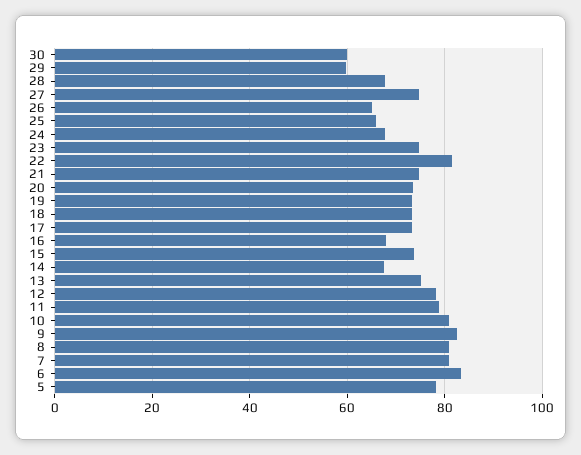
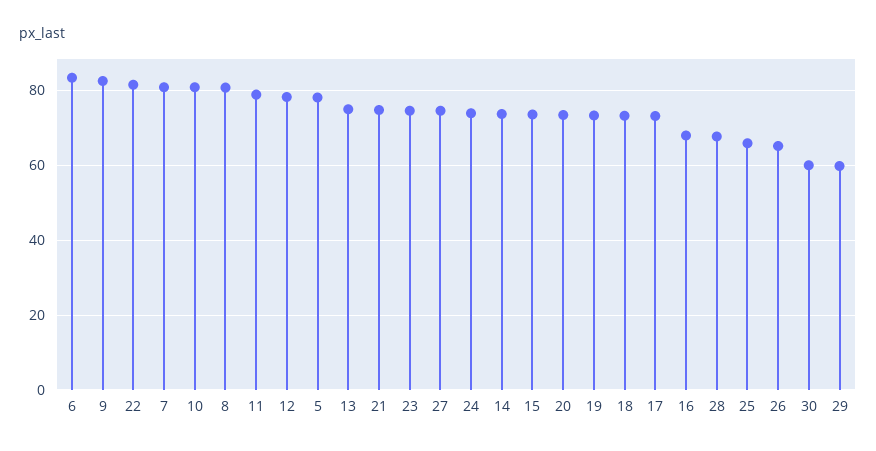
24: 68 -> 74
14: 68 -> 74

